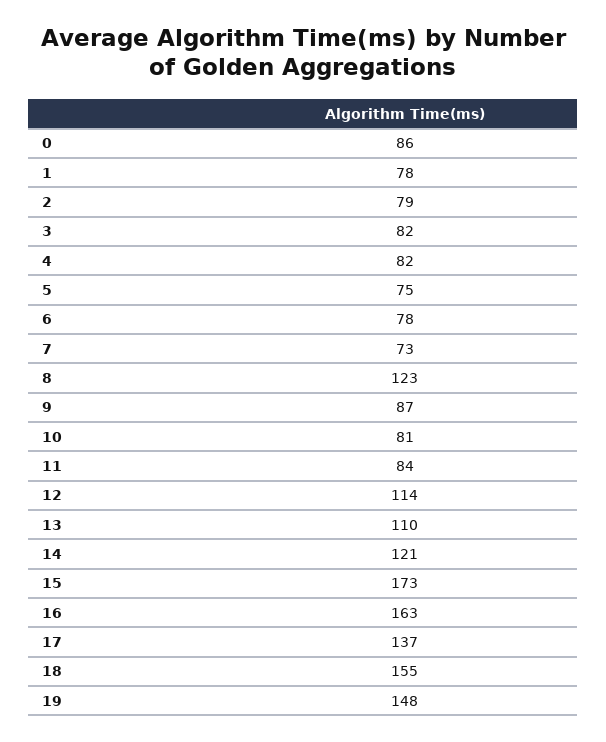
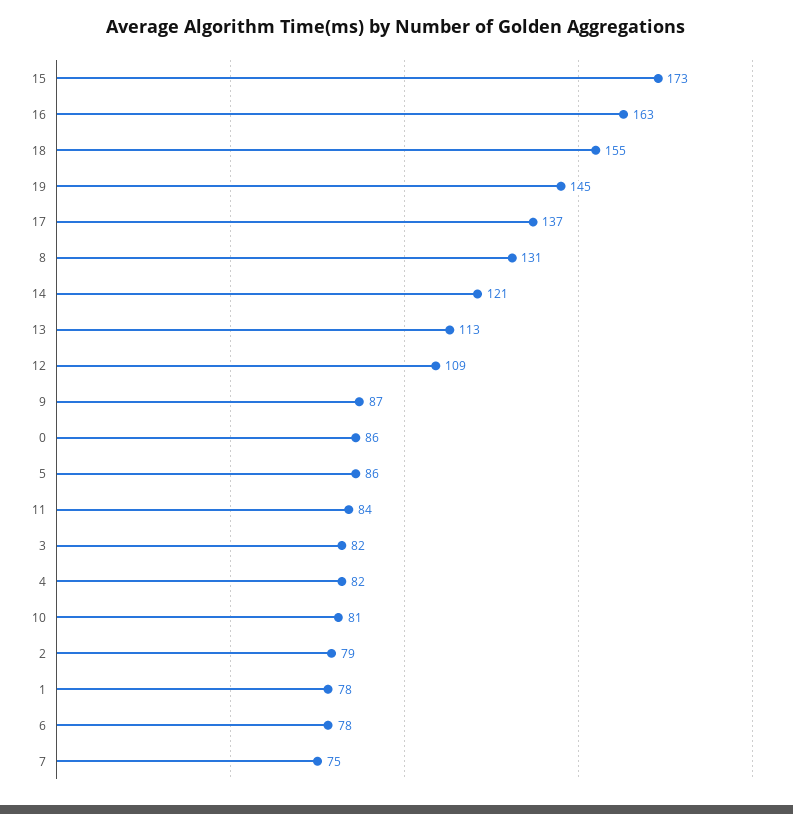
5: 75 -> 86
7: 73 -> 75
8: 123 -> 131
12: 114 -> 109
13: 110 -> 113
19: 148 -> 145

